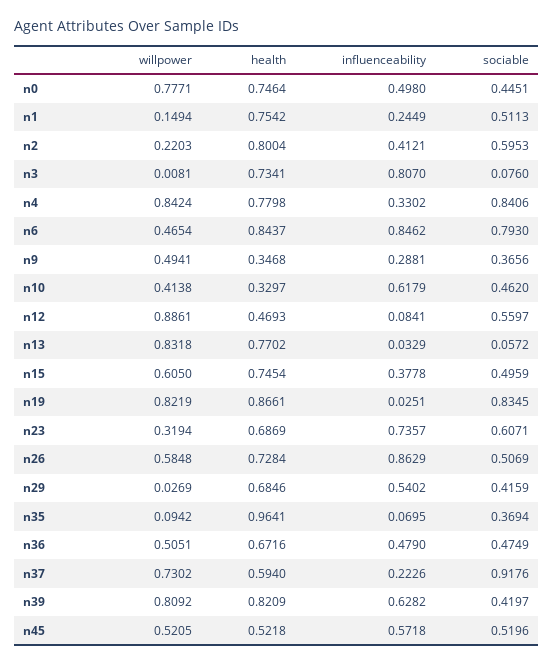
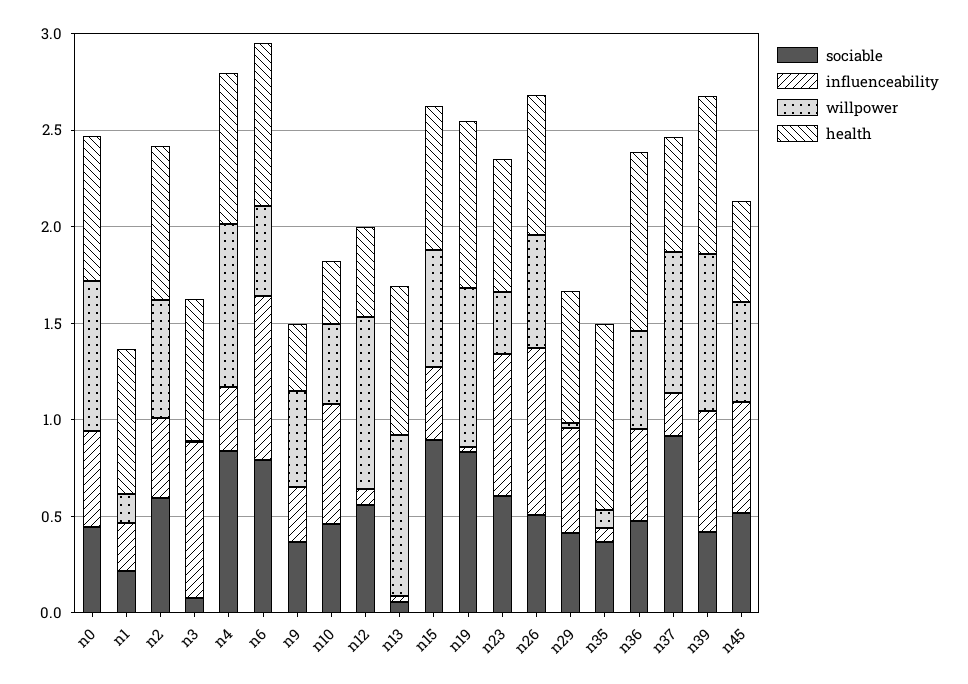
sociable, n1: 0.5113 -> 0.2
willpower, n2: 0.2203 -> 0.6
sociable, n15: 0.4959 -> 0.9
health, n36: 0.6716 -> 0.9

